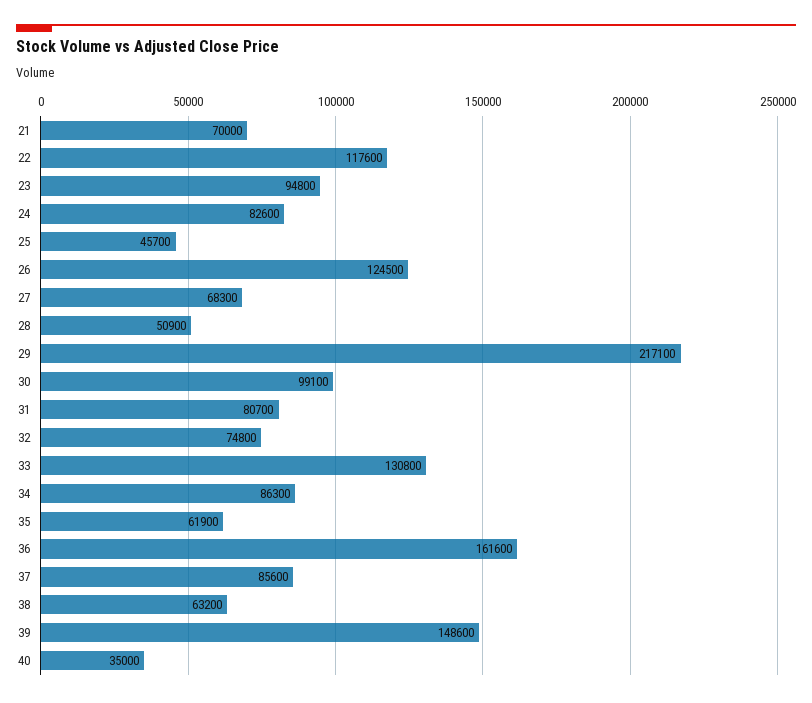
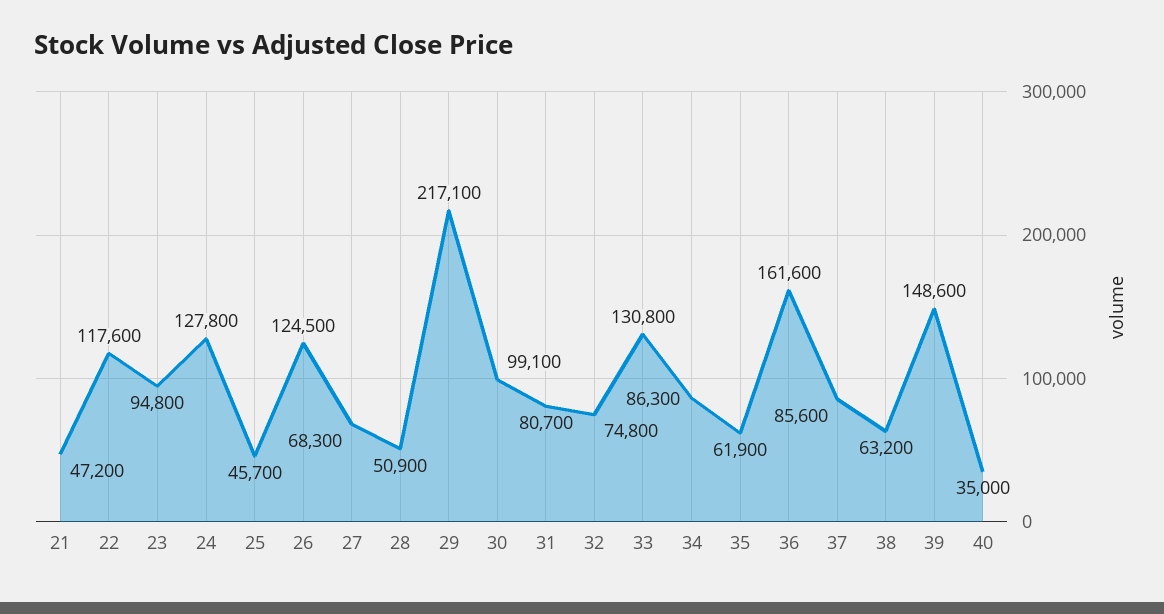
21: 70000 -> 47200
24: 82600 -> 127800

